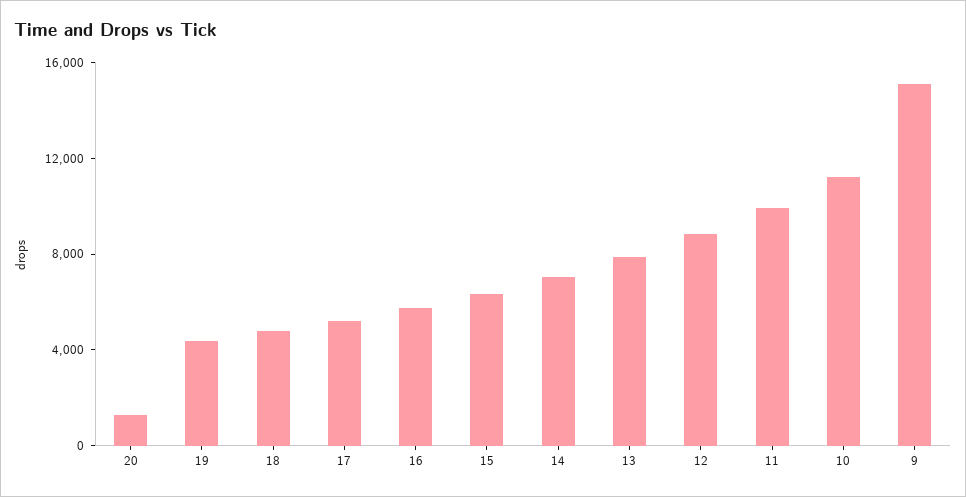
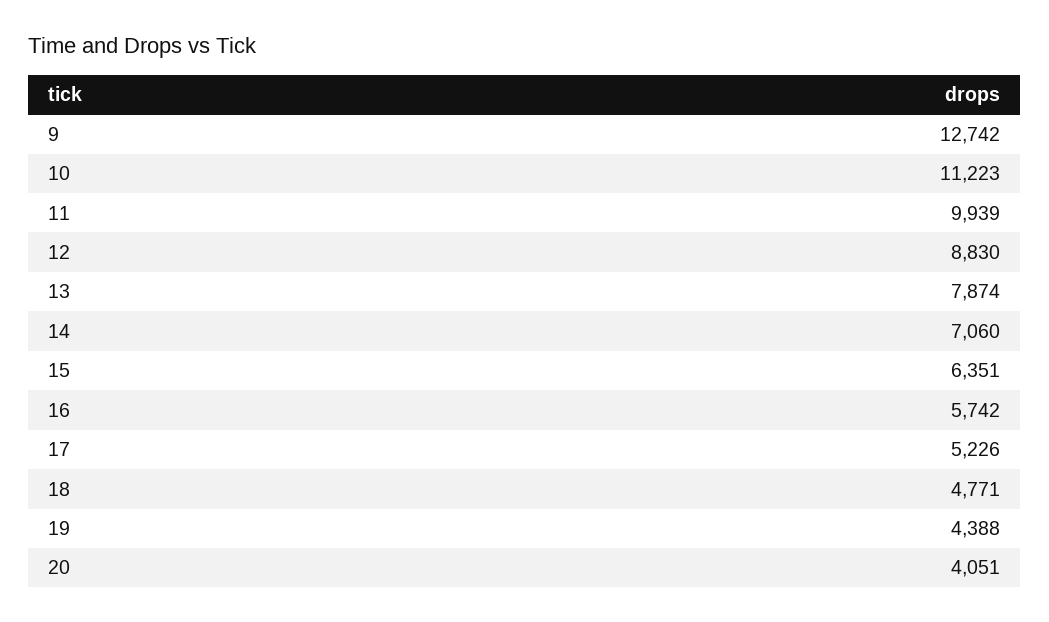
20: 1000 -> 4051
9: 15000 -> 12742

